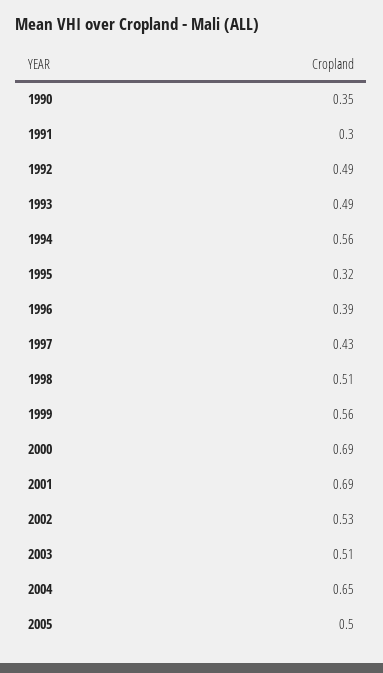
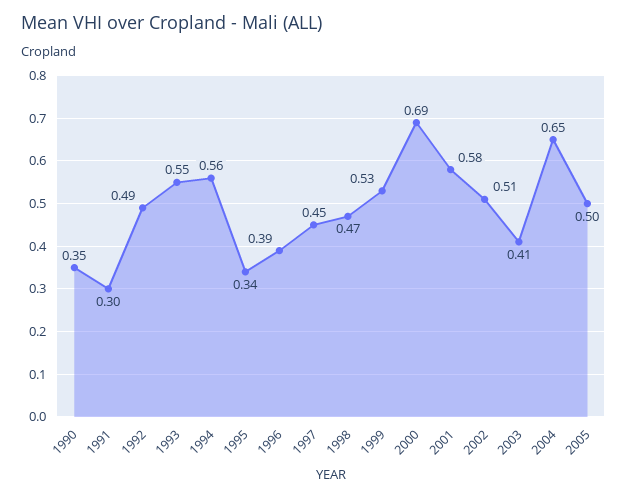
1993: 0.49 -> 0.55
1995: 0.32 -> 0.34
1997: 0.43 -> 0.45
1998: 0.51 -> 0.47
1999: 0.56 -> 0.53
2001: 0.69 -> 0.58
2002: 0.53 -> 0.51
2003: 0.51 -> 0.41

